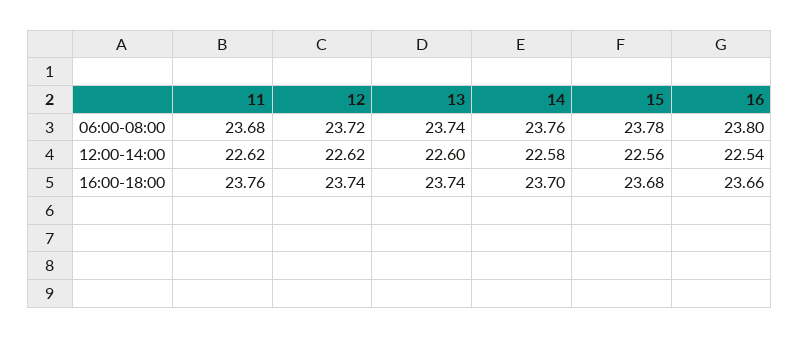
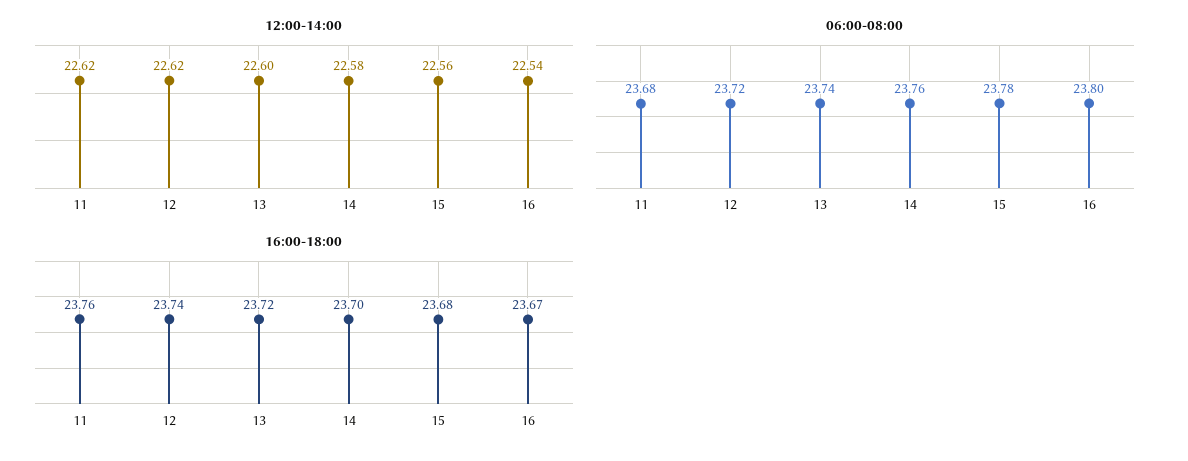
16:00-18:00, 13: 23.74 -> 23.72
16:00-18:00, 16: 23.66 -> 23.67

